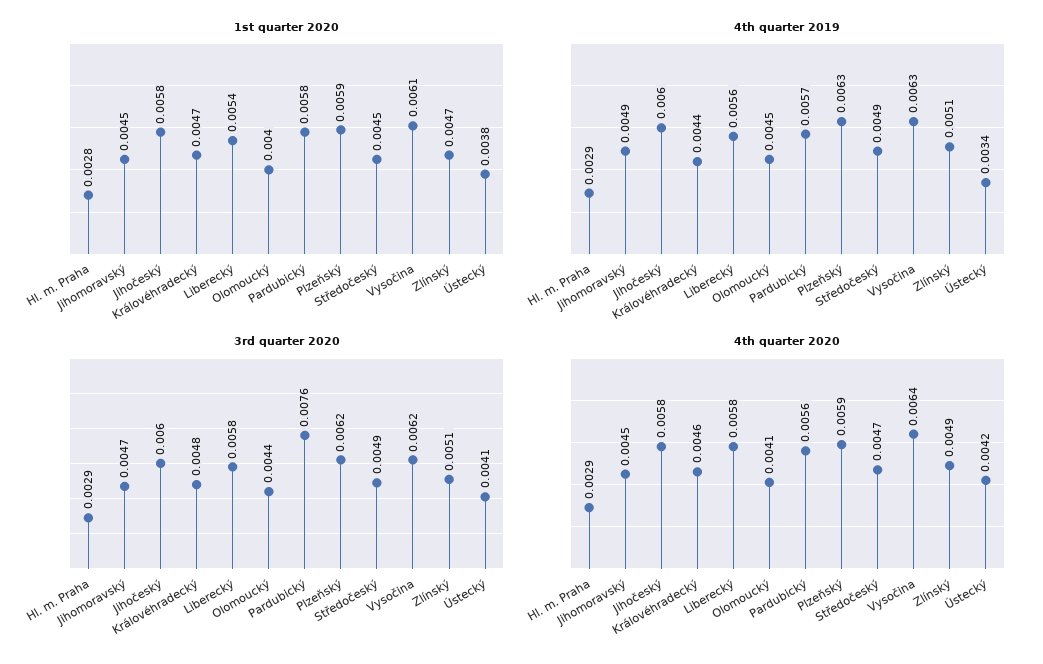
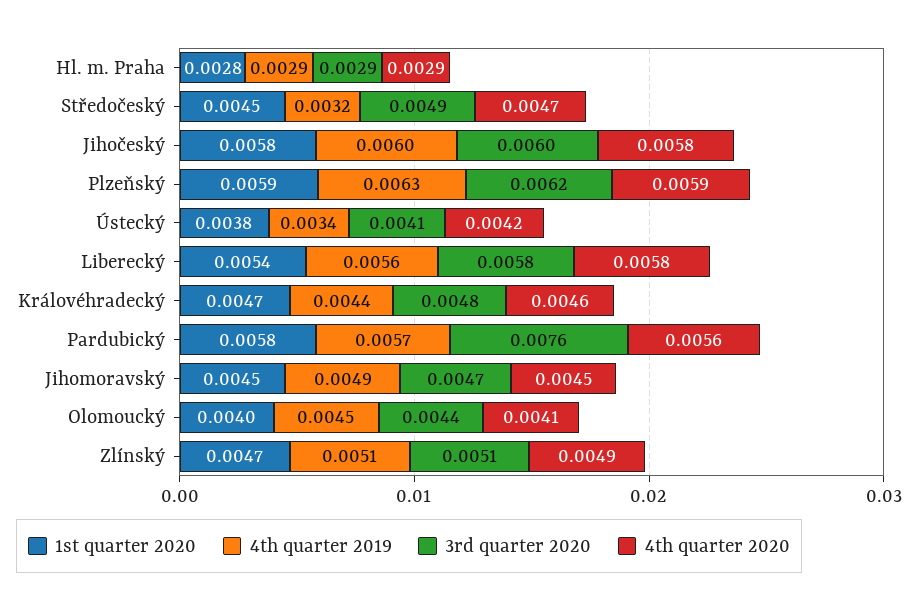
1st quarter 2020, Vysočina: 0.0061 -> none
4th quarter 2019, Středočeský: 0.0049 -> 0.0032
4th quarter 2019, Vysočina: 0.0063 -> none
3rd quarter 2020, Vysočina: 0.0062 -> none
4th quarter 2020, Vysočina: 0.0064 -> none

